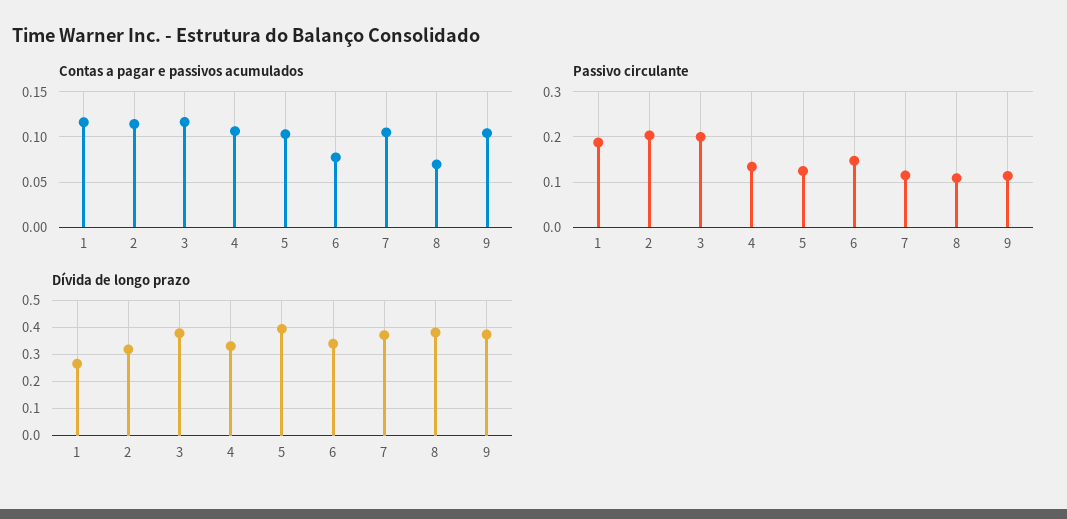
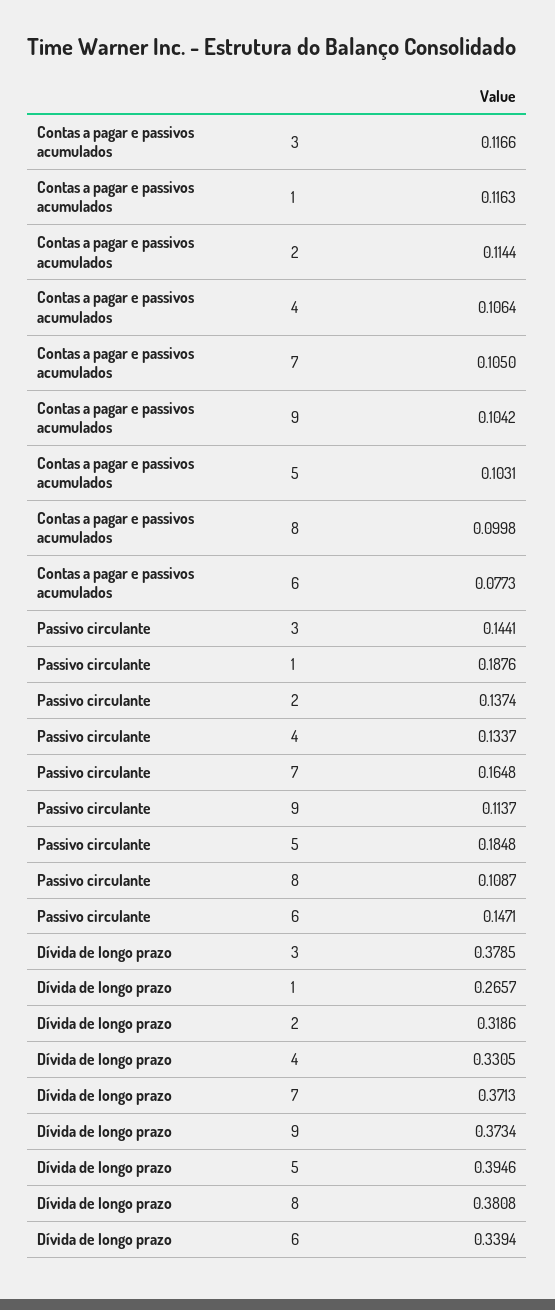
Contas a pagar e passivos acumulados, 8: 0.07 -> 0.0998
Passivo circulante, 2: 0.2 -> 0.1374
Passivo circulante, 3: 0.2 -> 0.1441
Passivo circulante, 5: 0.12 -> 0.1848
Passivo circulante, 7: 0.12 -> 0.1648

